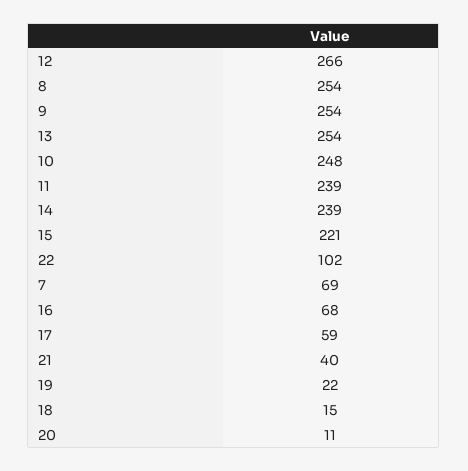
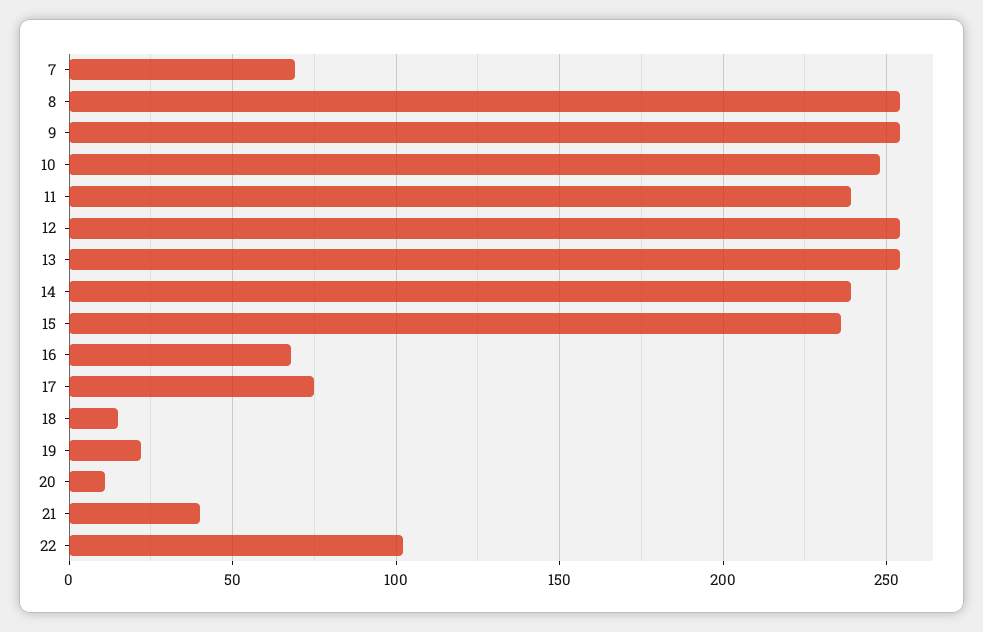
12: 266 -> 255
15: 221 -> 235
17: 59 -> 75

